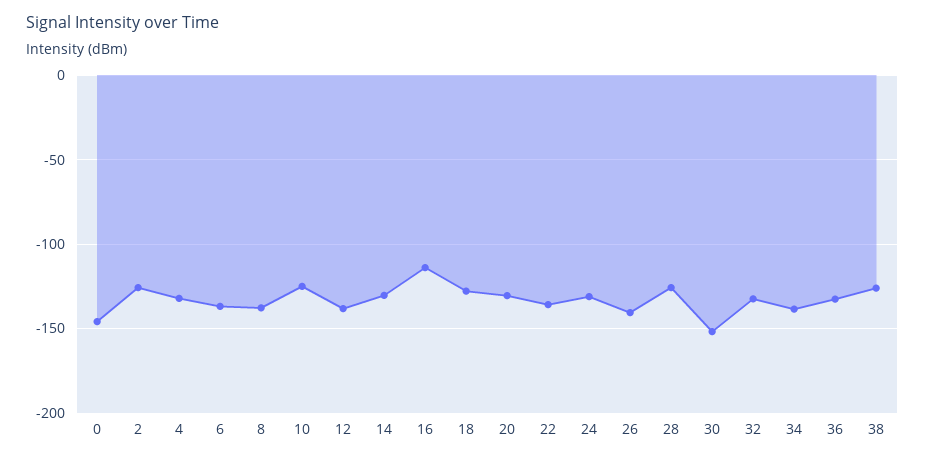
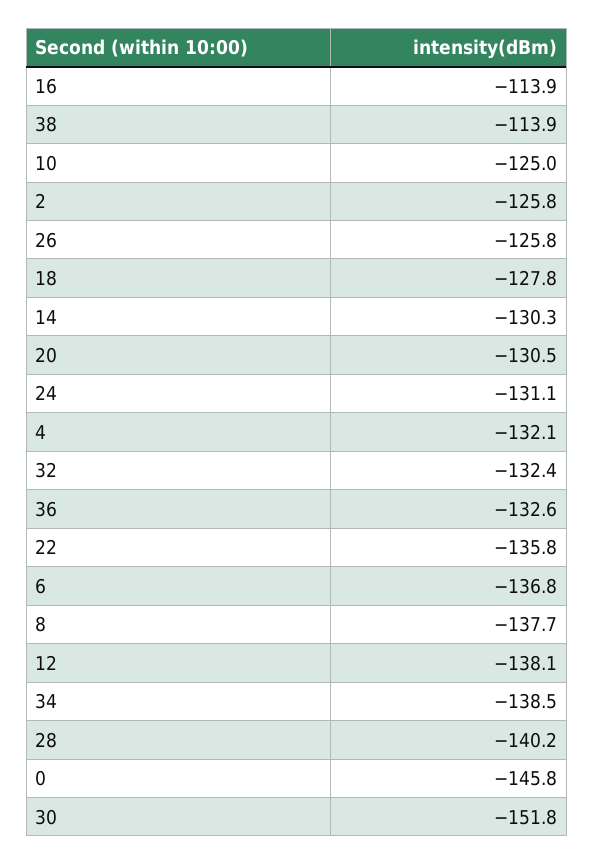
26: -140 -> -125.8
28: -125 -> -140.2
38: -125 -> -113.9

